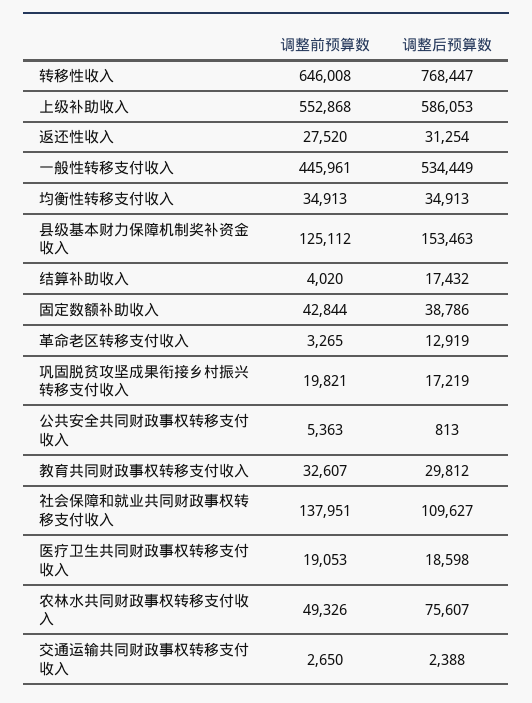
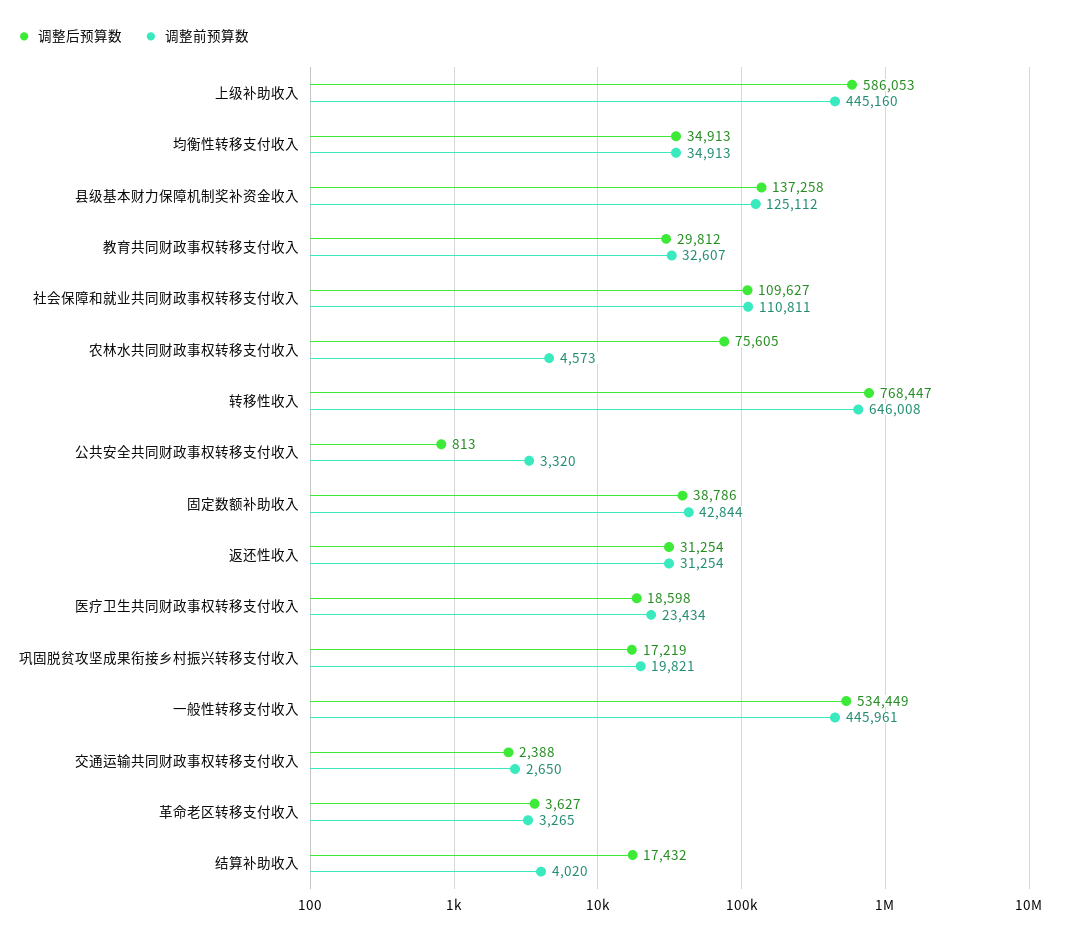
调整前预算数, 上级补助收入: 552868 -> 445160
调整前预算数, 返还性收入: 27520 -> 31254
调整后预算数, 县级基本财力保障机制奖补资金收入: 153463 -> 137258
调整后预算数, 革命老区转移支付收入: 12919 -> 3627
调整前预算数, 公共安全共同财政事权转移支付收入: 5363 -> 3320
调整前预算数, 社会保障和就业共同财政事权转移支付收入: 137951 -> 110811
调整前预算数, 医疗卫生共同财政事权转移支付收入: 19053 -> 23434
调整前预算数, 农林水共同财政事权转移支付收入: 49326 -> 4573
调整后预算数, 农林水共同财政事权转移支付收入: 75607 -> 75605

